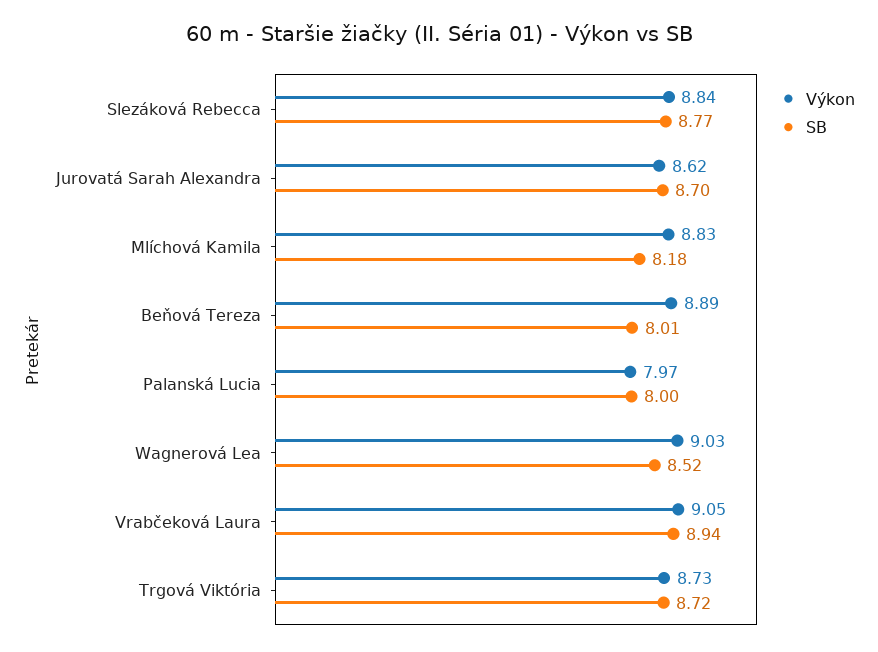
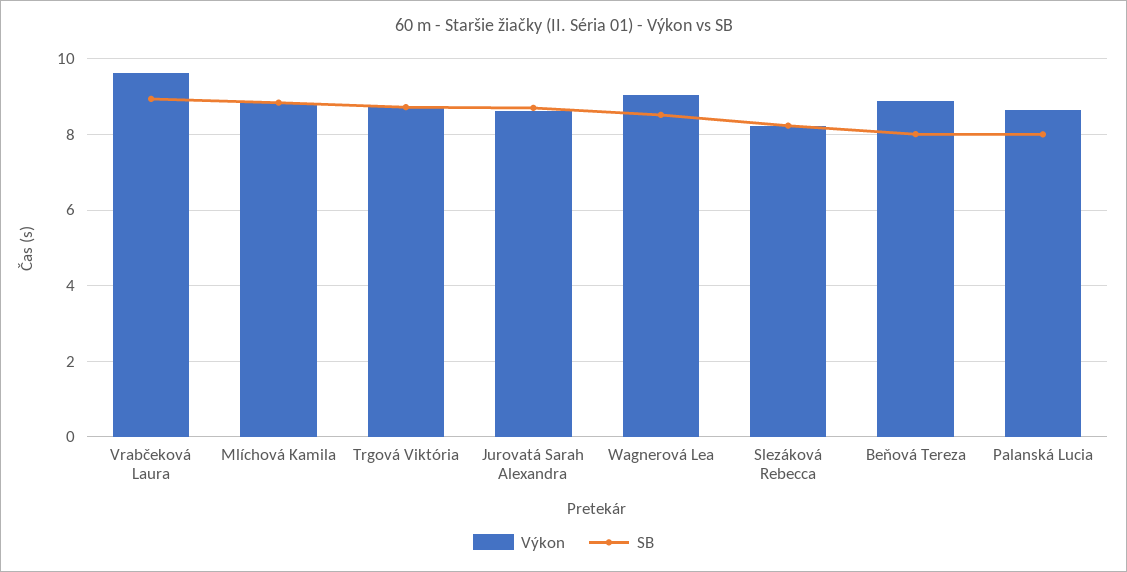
Výkon, Slezáková Rebecca: 8.84 -> 8.2
SB, Slezáková Rebecca: 8.77 -> 8.2
SB, Mlíchová Kamila: 8.18 -> 8.8
Výkon, Palanská Lucia: 7.97 -> 8.6
Výkon, Vrabčeková Laura: 9.05 -> 9.6

